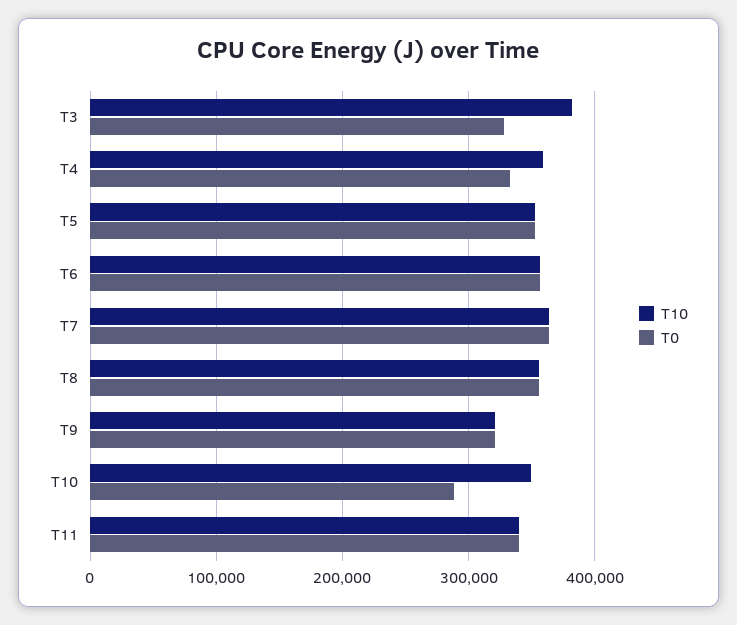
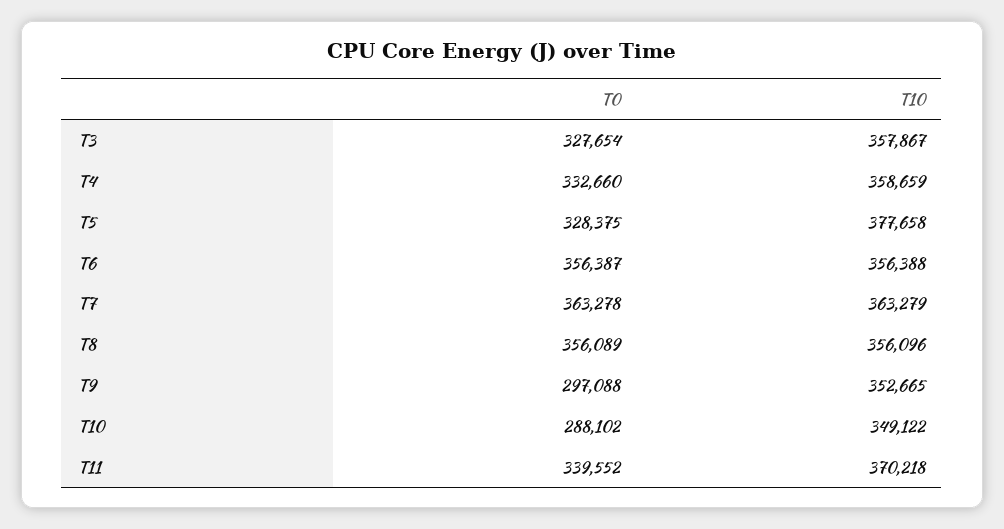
T10, T3: 380000 -> 357867
T10, T5: 350000 -> 377658
T0, T5: 350000 -> 328375
T10, T9: 320000 -> 352665
T0, T9: 320000 -> 297088
T10, T11: 340000 -> 370218

